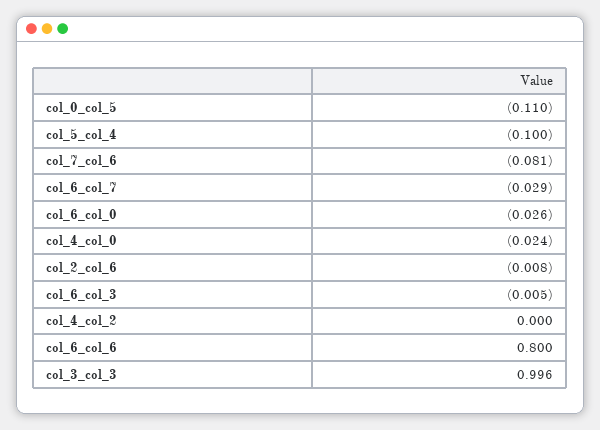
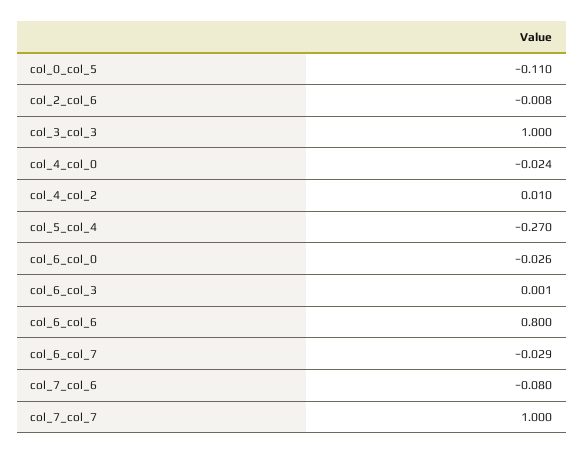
col_5_col_4: -0.1 -> -0.27
col_7_col_6: -0.081 -> -0.08
col_6_col_3: -0.005 -> 0.001
col_4_col_2: 0 -> 0.01
col_3_col_3: 0.996 -> 1
col_7_col_7: none -> 1

